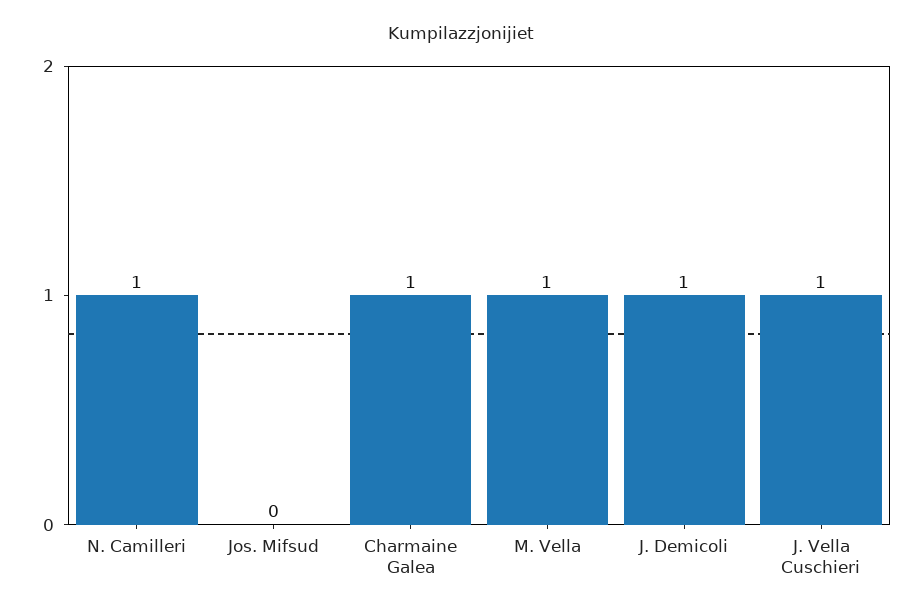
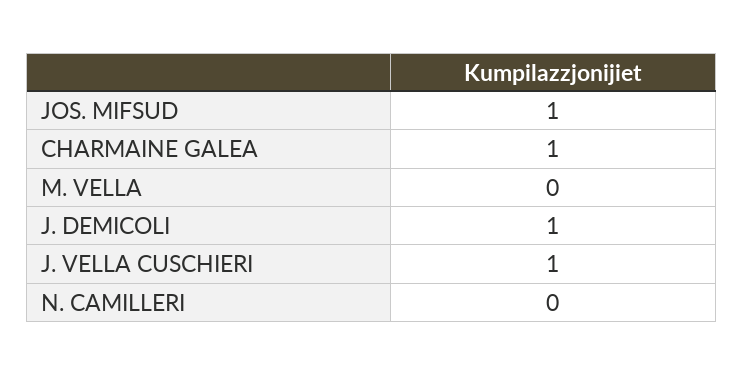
N. Camilleri: 1 -> 0
Jos. Mifsud: 0 -> 1
M. Vella: 1 -> 0

